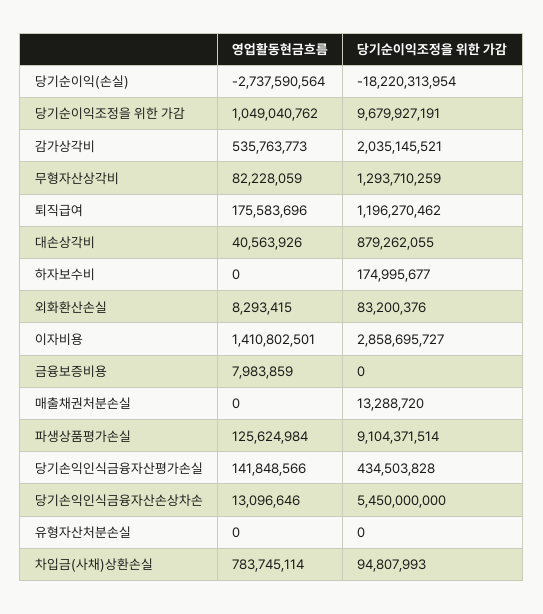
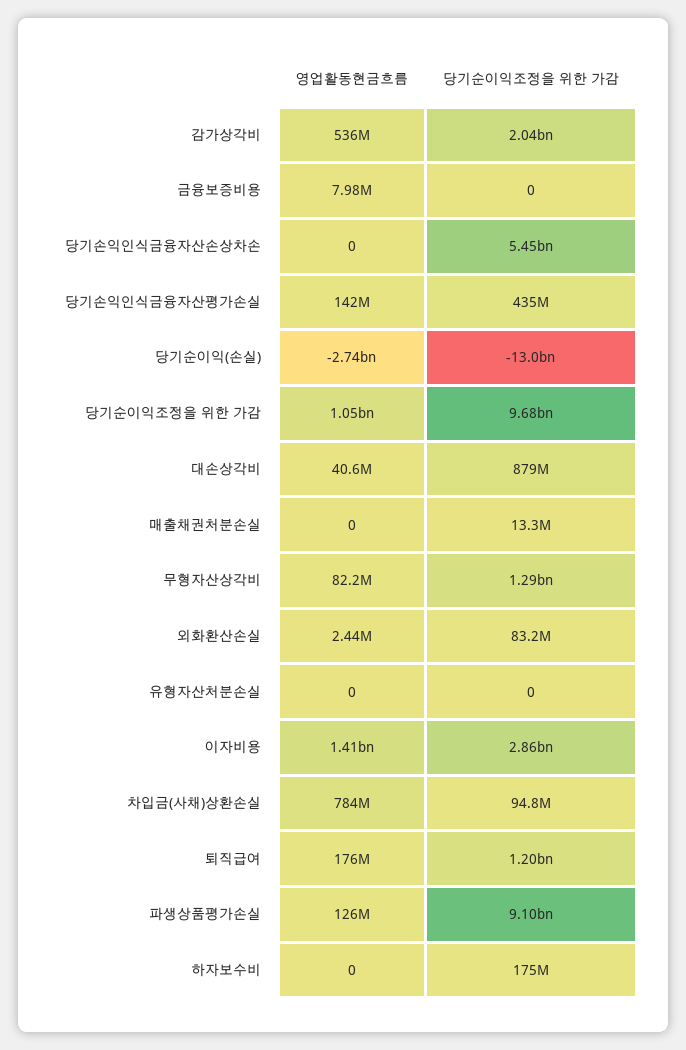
당기순이익조정을 위한 가감, 당기순이익(손실): -18220313954 -> -13000000000
영업활동현금흐름, 외화환산손실: 8293415 -> 2440000
영업활동현금흐름, 당기손익인식금융자산손상차손: 13096646 -> 0

